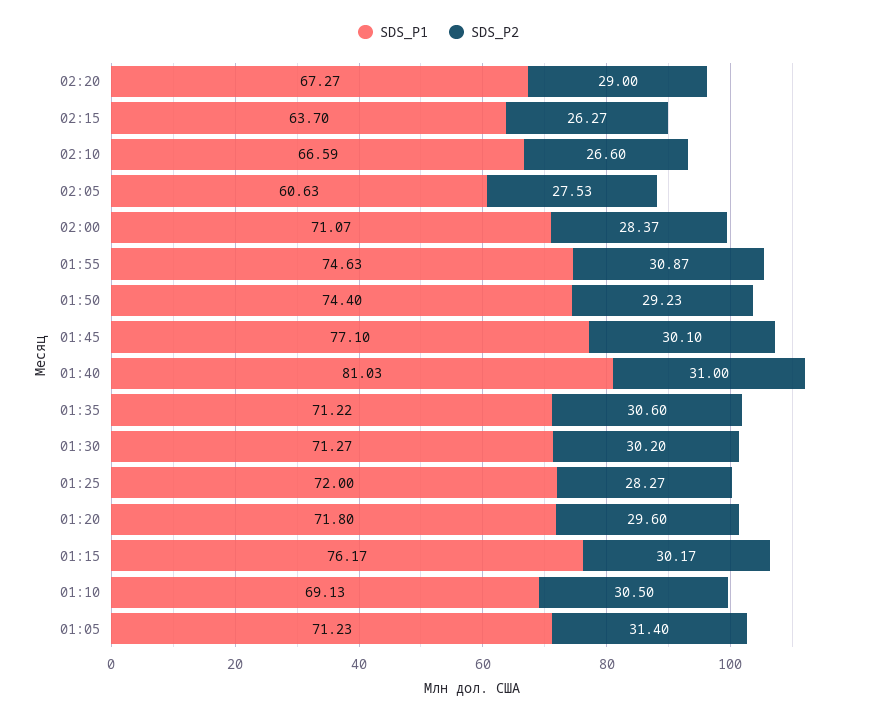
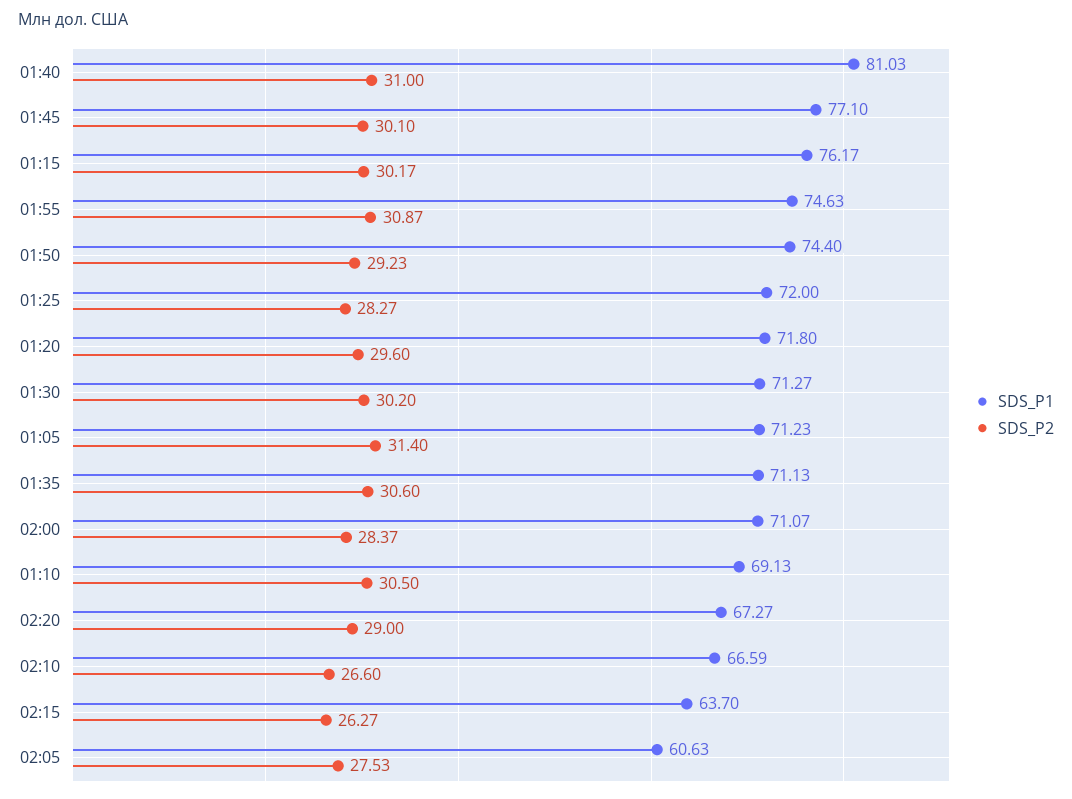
SDS_P1, 01:35: 71.22 -> 71.13

